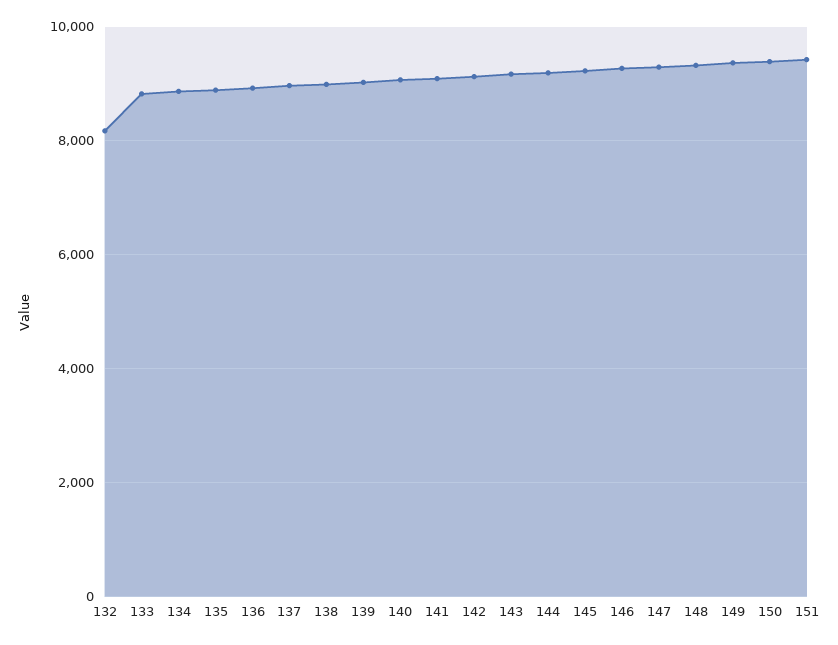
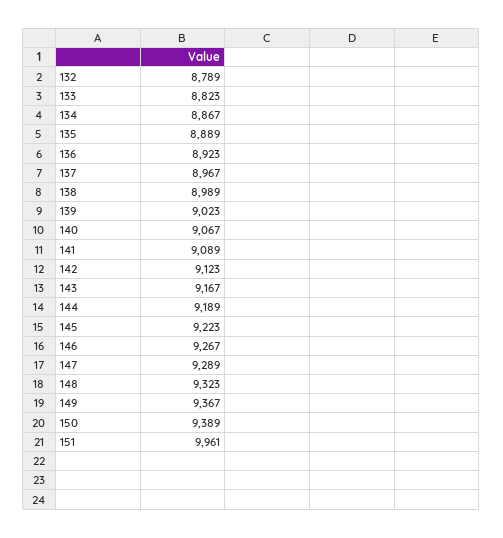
132: 8200 -> 8789
151: 9400 -> 9961

